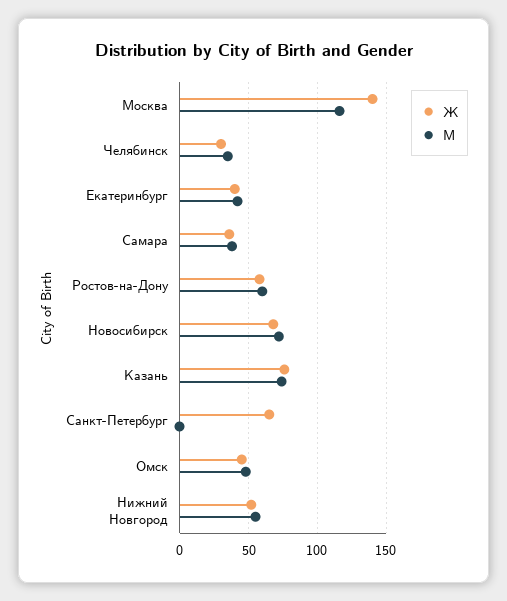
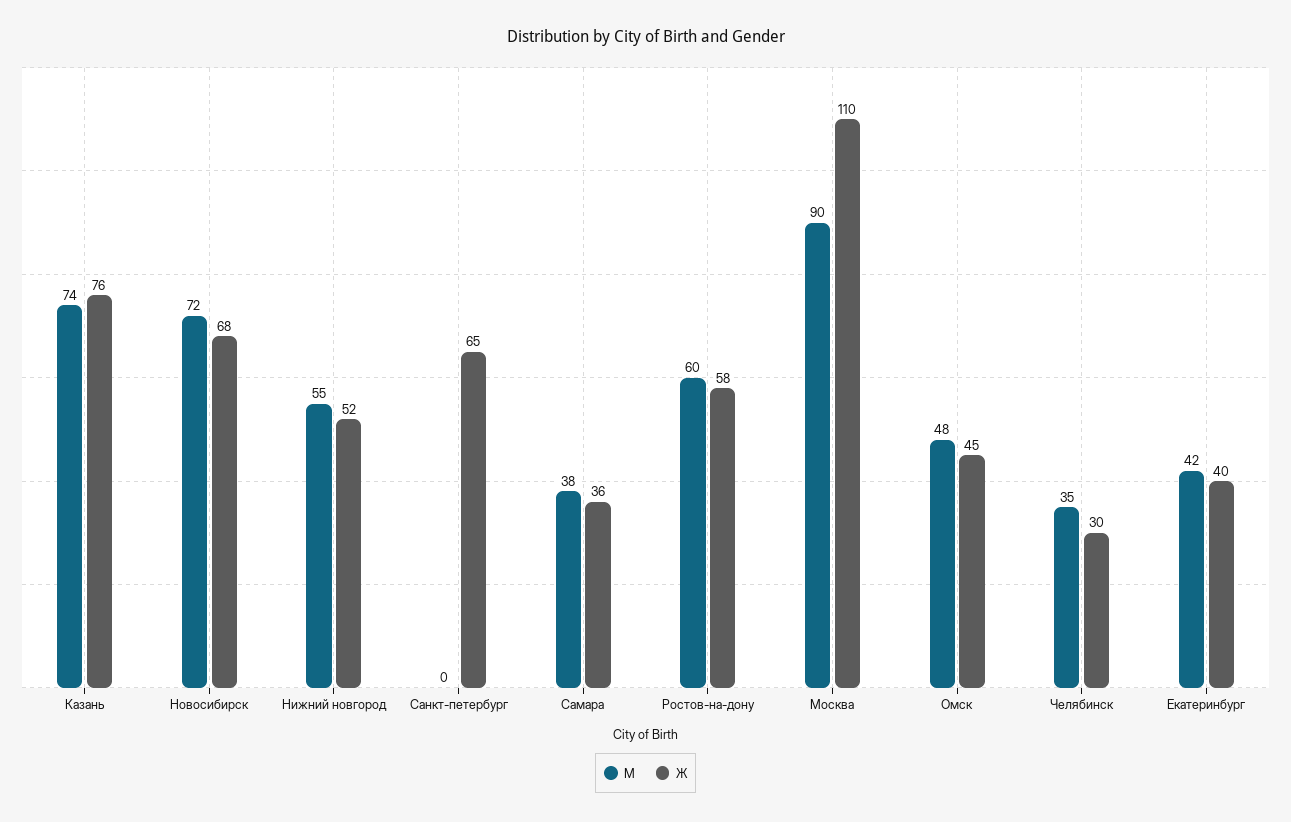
Ж, Москва: 140 -> 110
М, Москва: 115 -> 90

